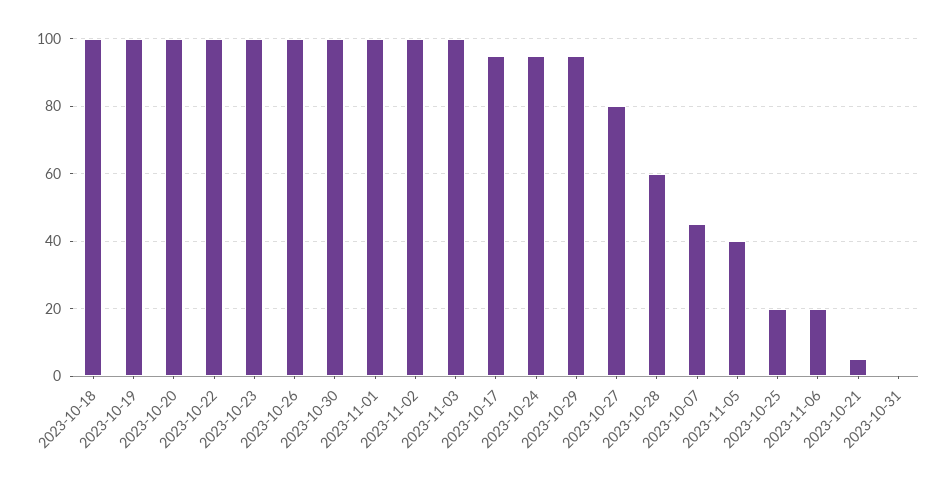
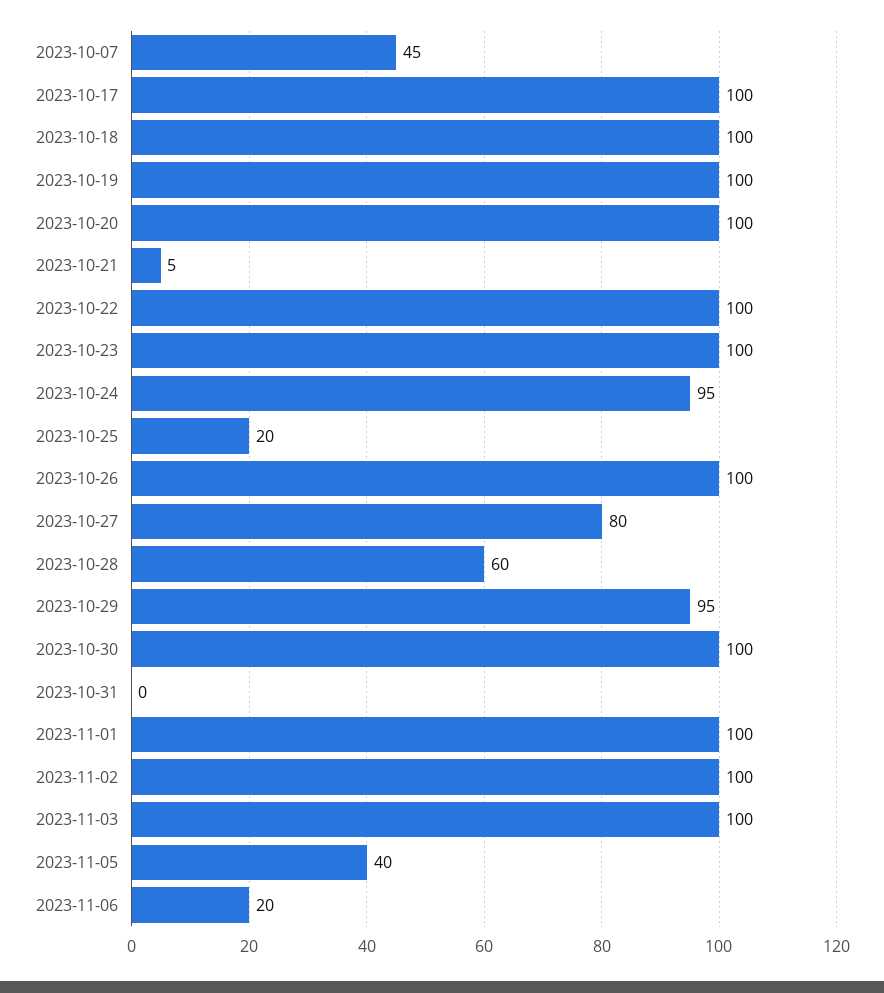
2023-10-17: 95 -> 100

